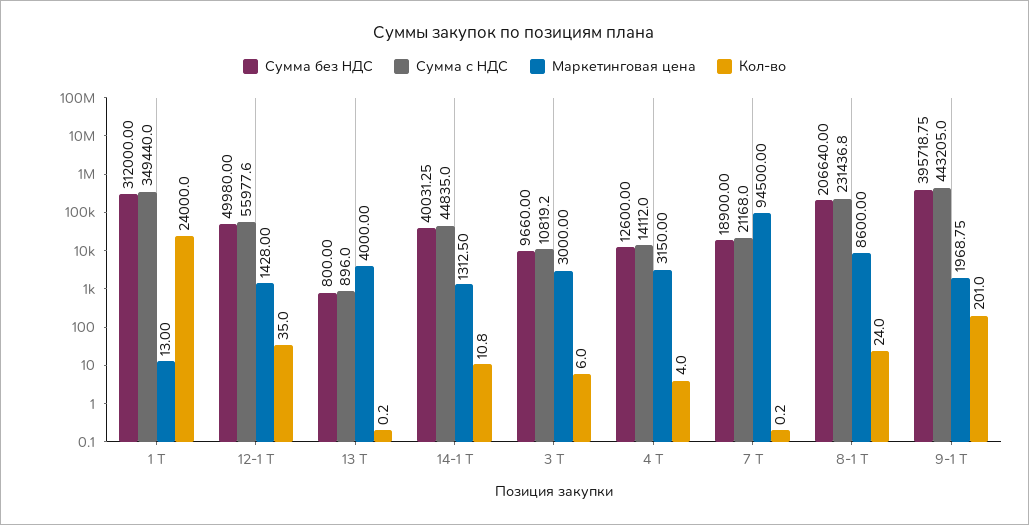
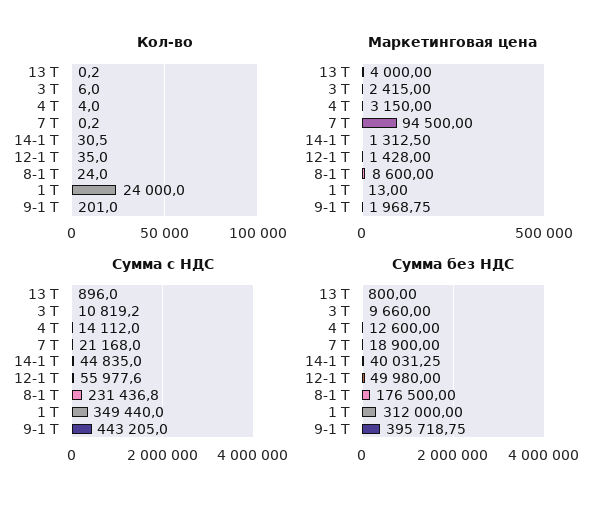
Кол-во, 14-1 Т: 10.8 -> 30.5
Маркетинговая цена, 3 Т: 3000 -> 2415
Сумма без НДС, 8-1 Т: 206640 -> 176500

